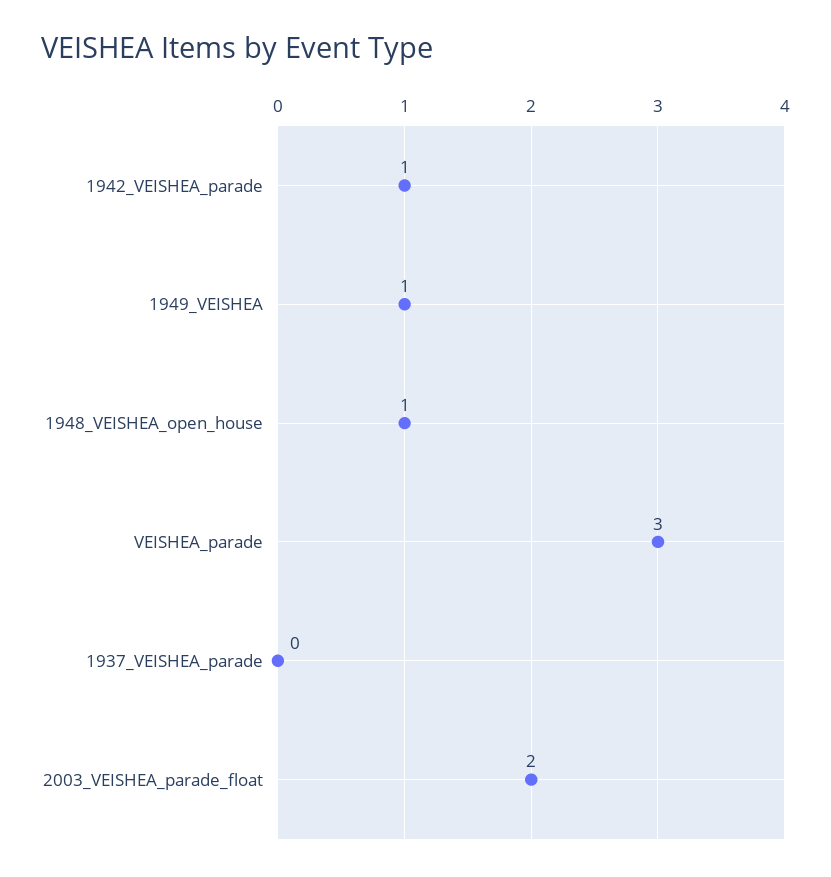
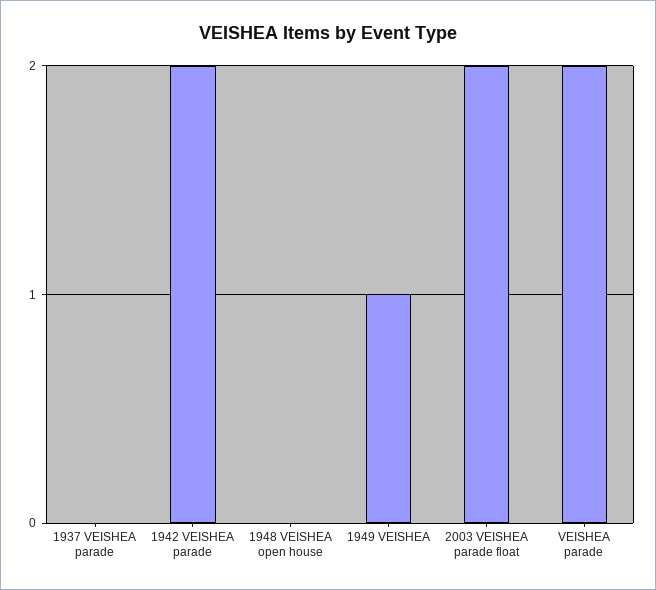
1942_VEISHEA_parade: 1 -> 2
1948_VEISHEA_open_house: 1 -> 0
VEISHEA_parade: 3 -> 2

